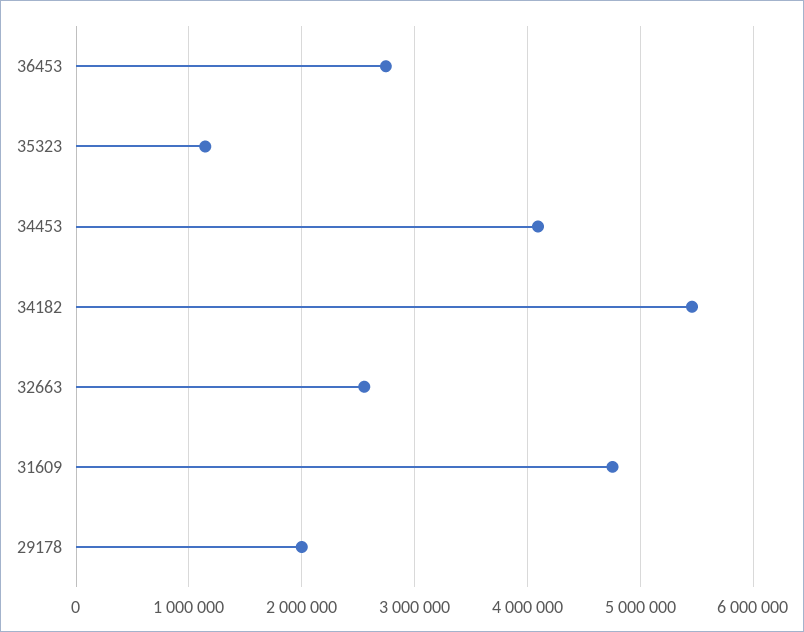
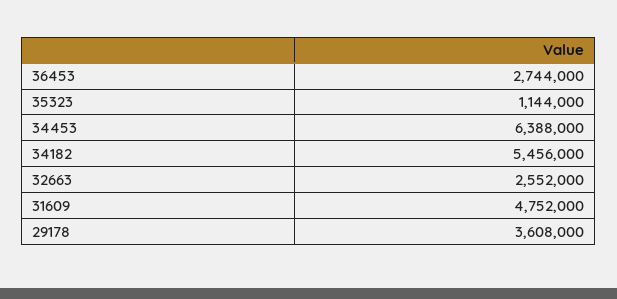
34453: 4100000 -> 6388000
29178: 2000000 -> 3608000

